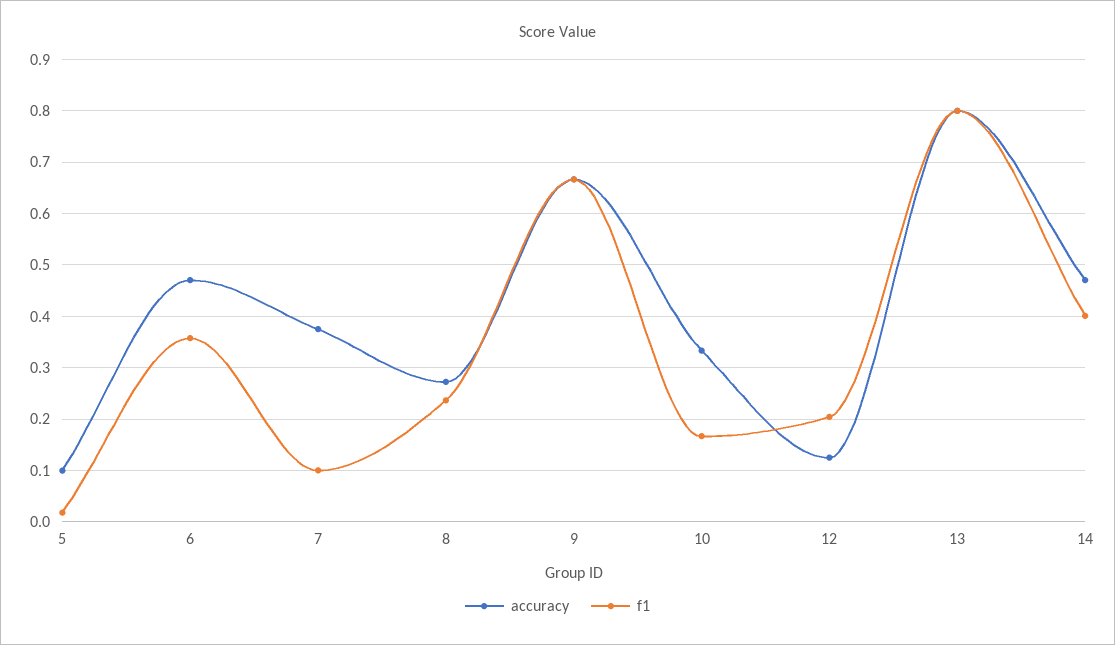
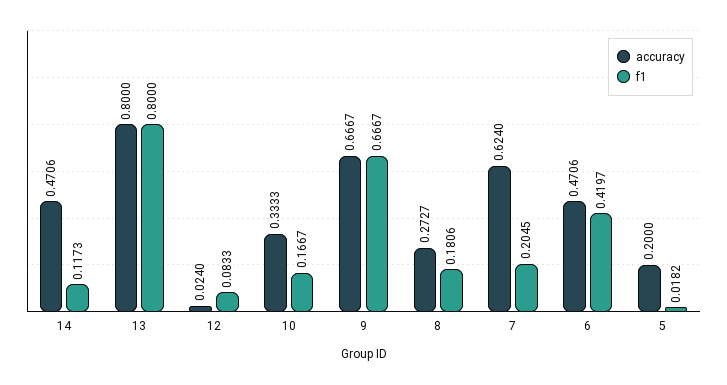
accuracy, 5: 0.1 -> 0.2
f1, 6: 0.36 -> 0.4197
accuracy, 7: 0.38 -> 0.624
f1, 7: 0.1 -> 0.2045
f1, 8: 0.24 -> 0.1806
accuracy, 12: 0.12 -> 0.024
f1, 12: 0.2 -> 0.0833
f1, 14: 0.4 -> 0.1173

